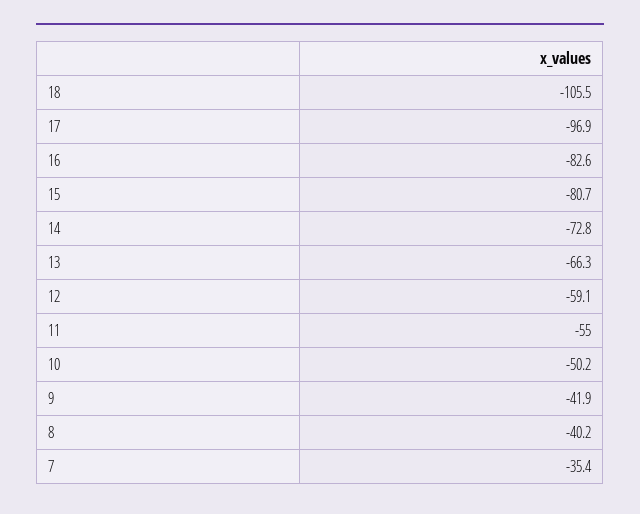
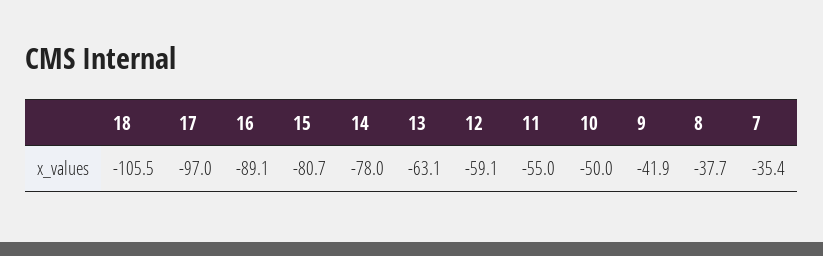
17: -96.9 -> -97
16: -82.6 -> -89.1
14: -72.8 -> -78
13: -66.3 -> -63.1
10: -50.2 -> -50
8: -40.2 -> -37.7

